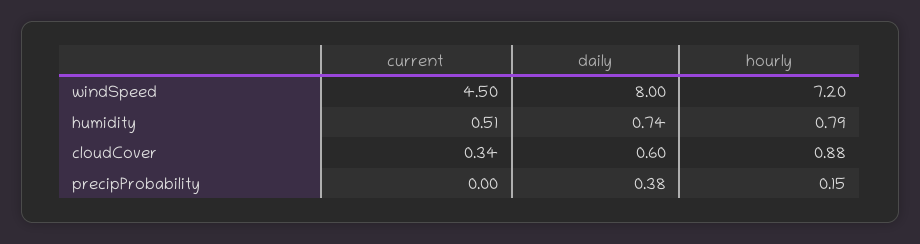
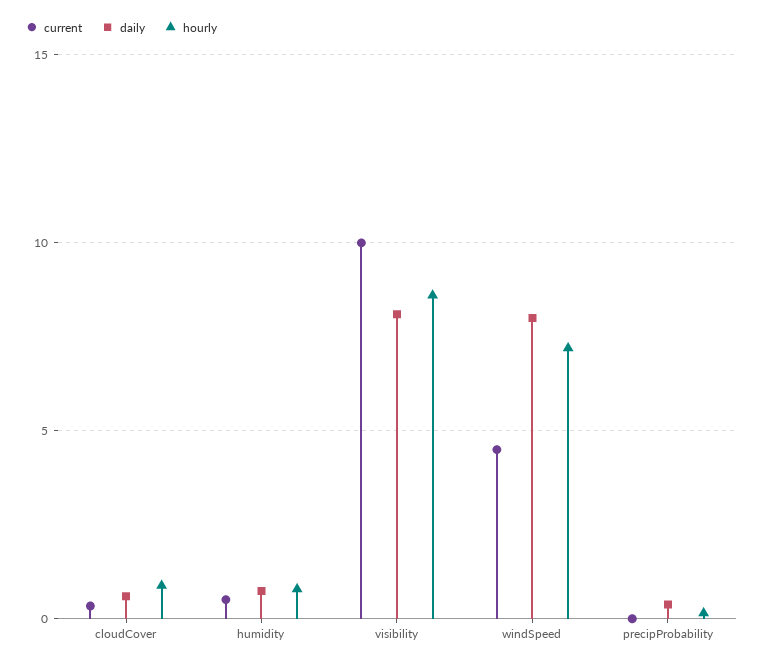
current, visibility: none -> 10
daily, visibility: none -> 8
hourly, visibility: none -> 8.5

